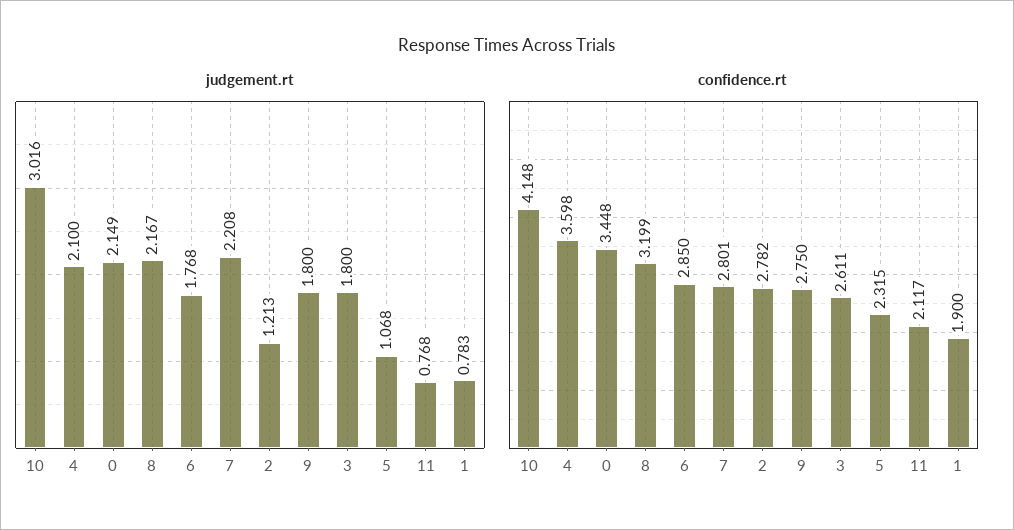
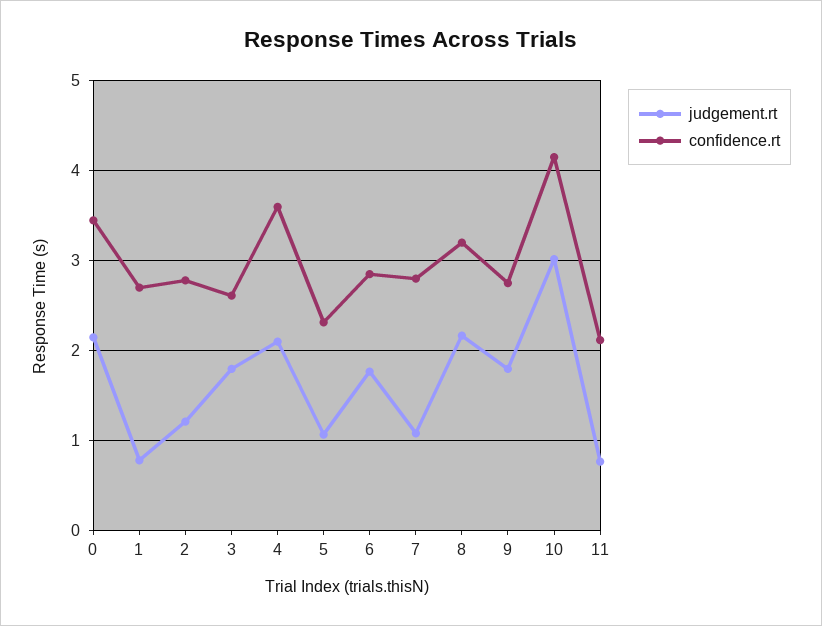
judgement.rt, 7: 2.208 -> 1.1
confidence.rt, 1: 1.9 -> 2.7

